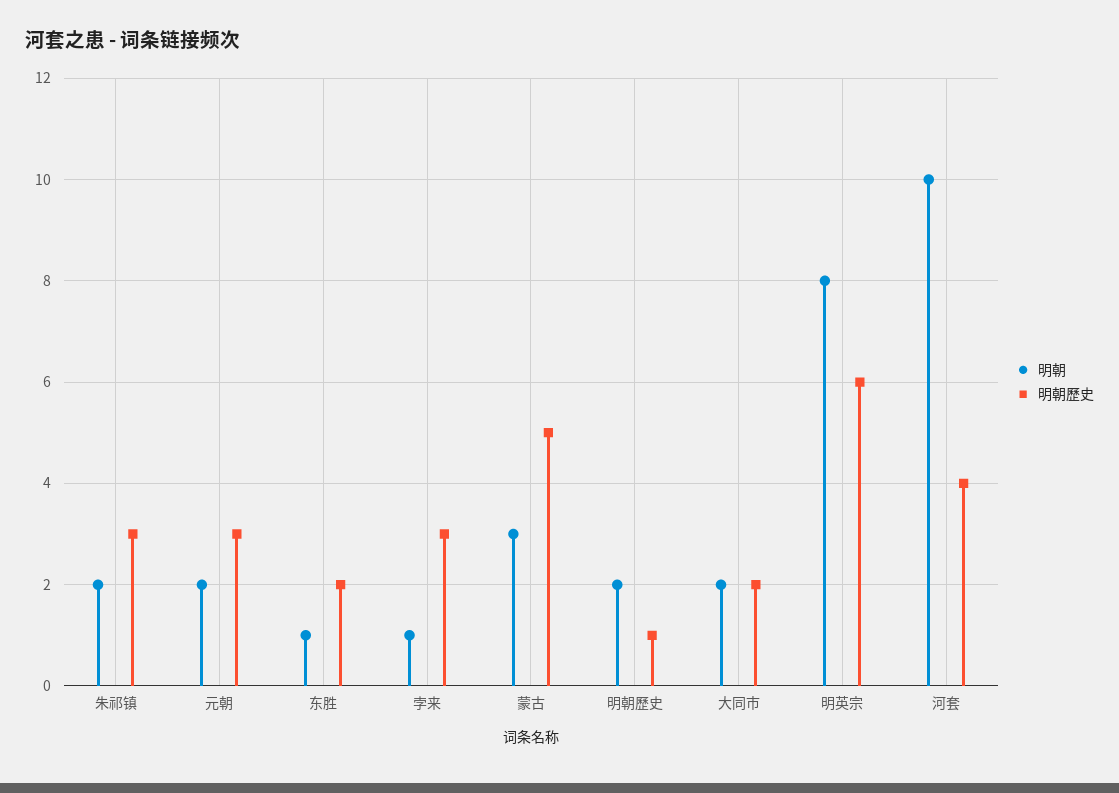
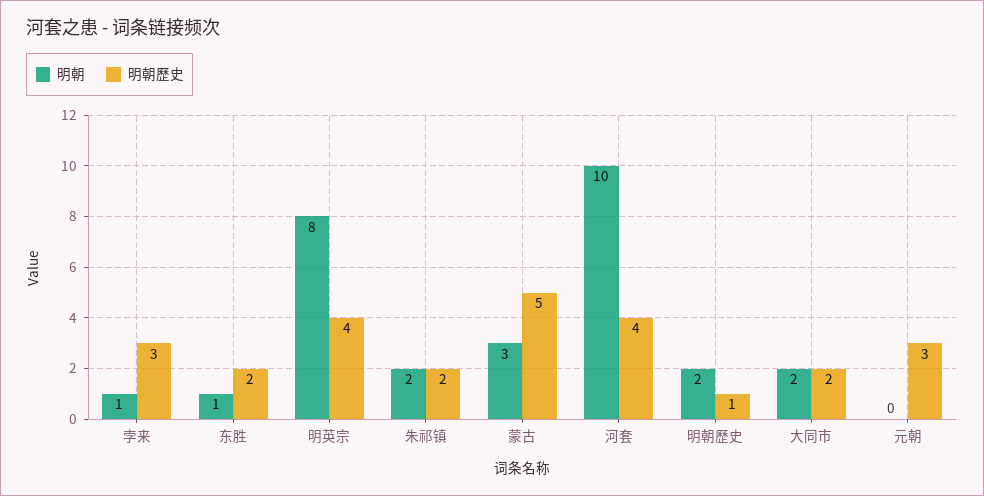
明朝歷史, 朱祁镇: 3 -> 2
明朝, 元朝: 2 -> 0
明朝歷史, 明英宗: 6 -> 4

